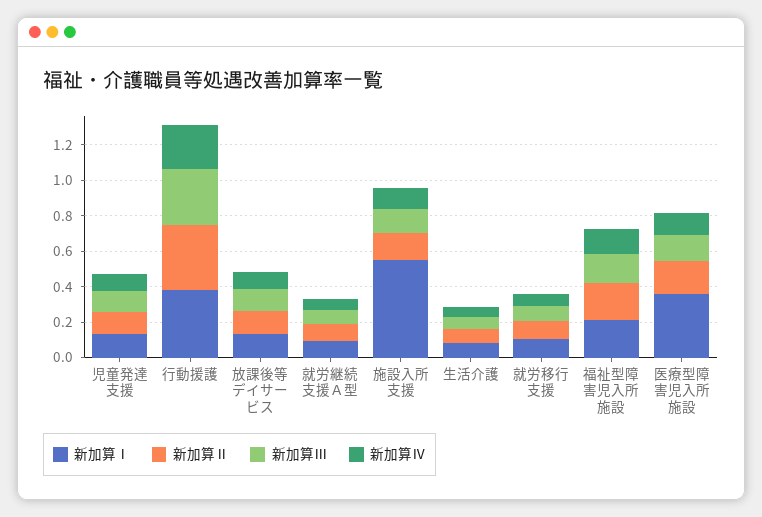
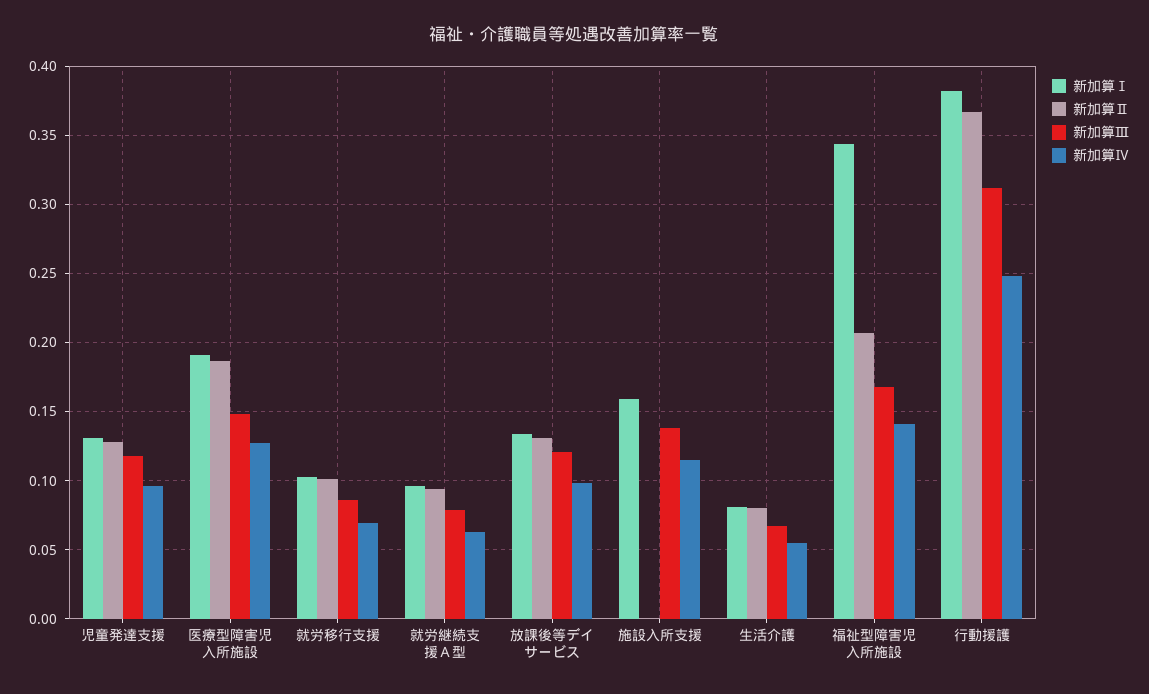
新加算Ⅰ, 施設入所支援: 0.55 -> 0.16
新加算Ⅱ, 施設入所支援: 0.15 -> 0
新加算Ⅰ, 福祉型障害児入所施設: 0.2 -> 0.345
新加算Ⅰ, 医療型障害児入所施設: 0.35 -> 0.19

